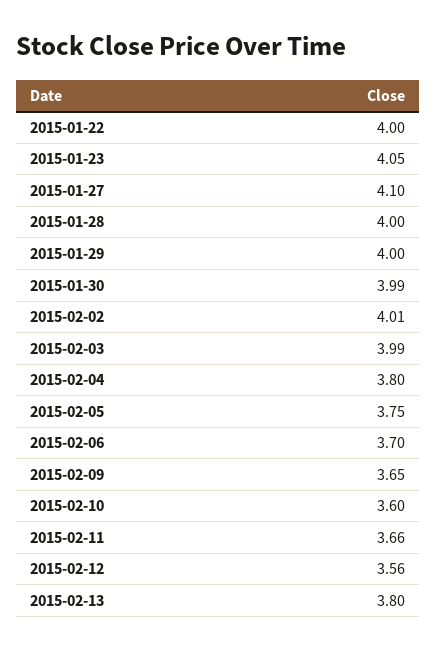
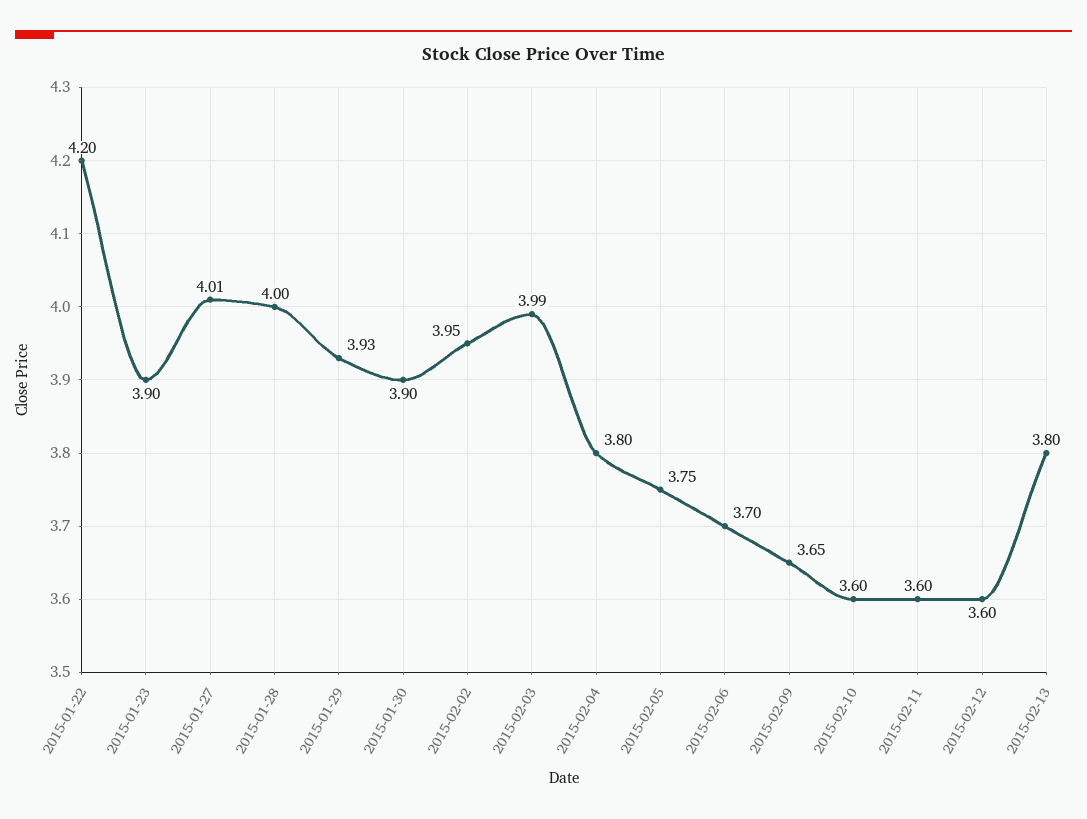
2015-01-22: 4 -> 4.2
2015-01-23: 4.05 -> 3.9
2015-01-27: 4.1 -> 4.01
2015-01-29: 4 -> 3.93
2015-01-30: 3.99 -> 3.9
2015-02-02: 4.01 -> 3.95
2015-02-11: 3.66 -> 3.6
2015-02-12: 3.56 -> 3.6

